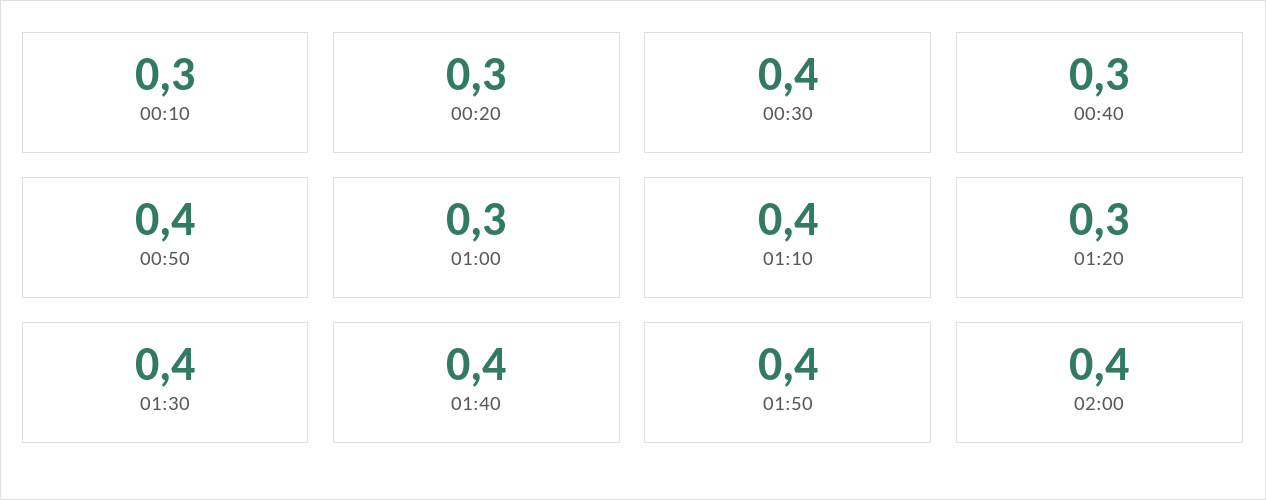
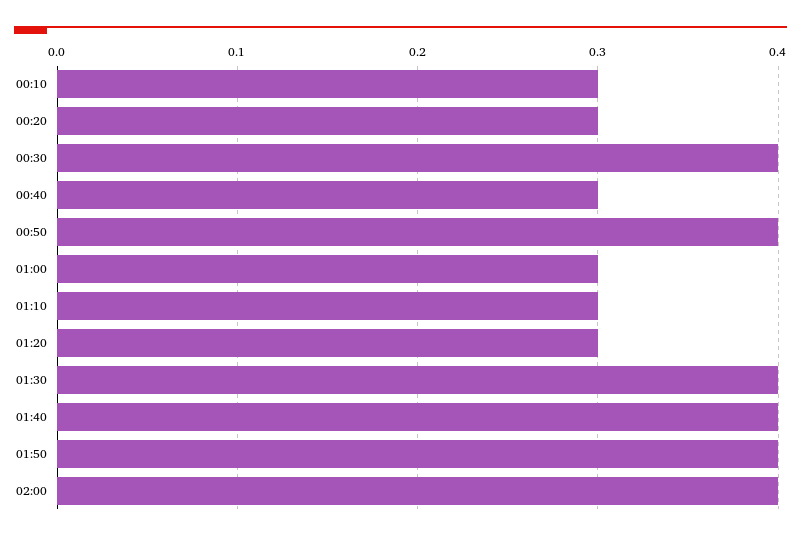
01:10: 0.4 -> 0.3

